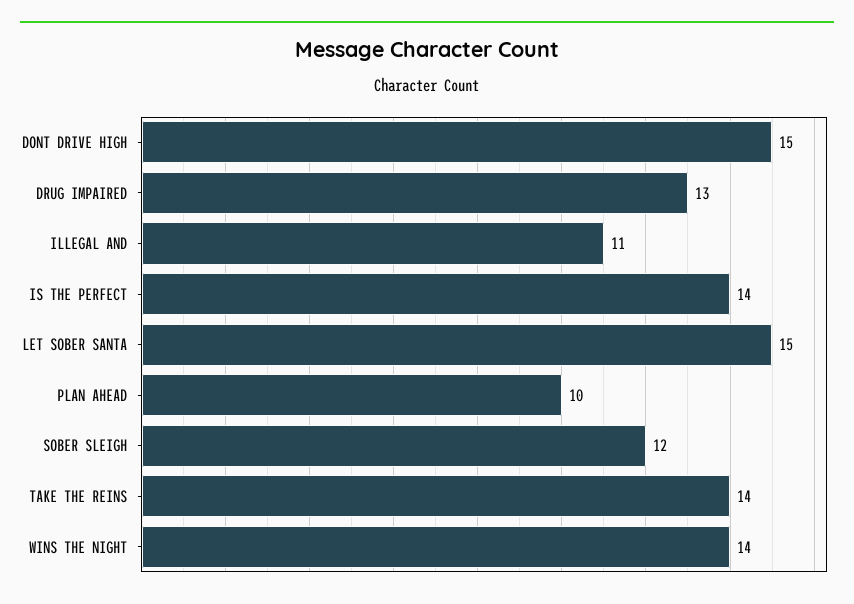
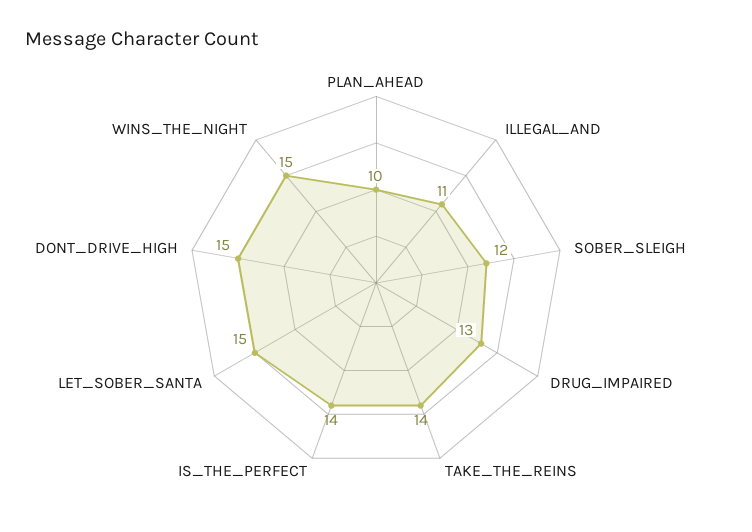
WINS THE NIGHT: 14 -> 15

